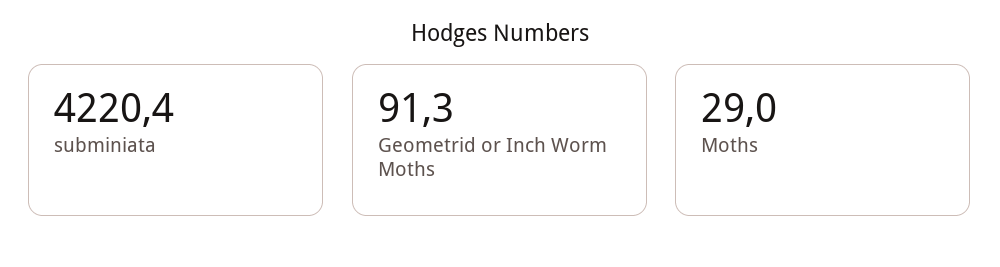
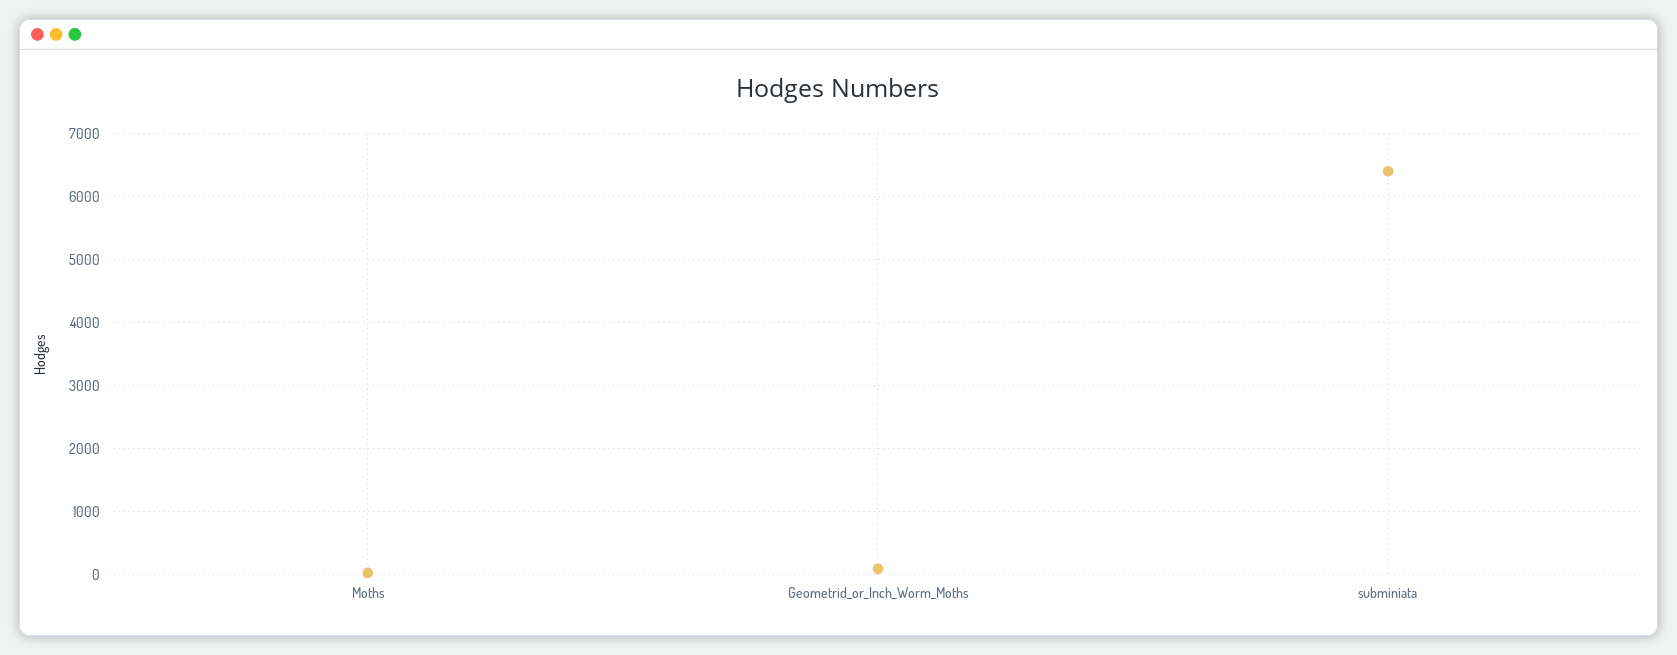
subminiata: 4220.4 -> 6400

